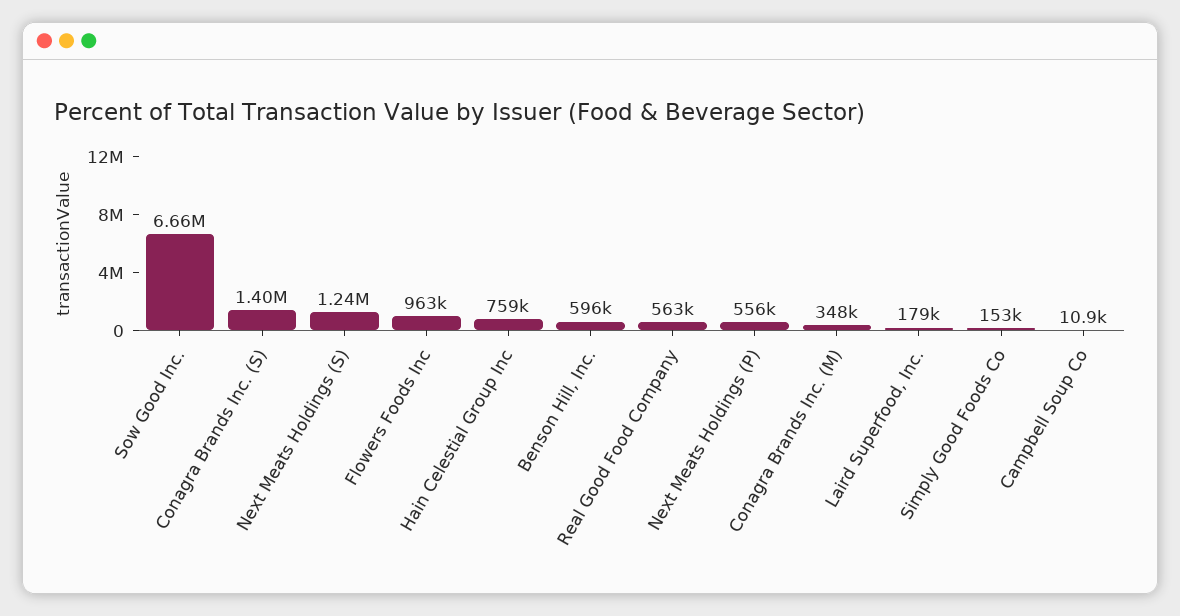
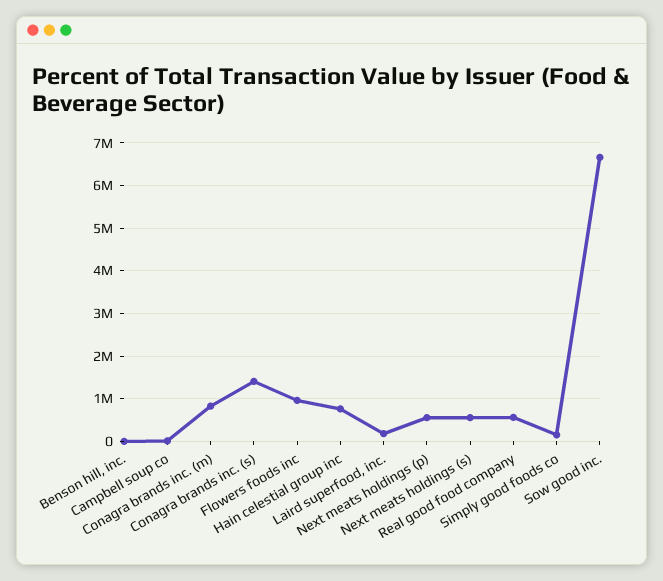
Next Meats Holdings (S): 1240000 -> 600000
Benson Hill, Inc.: 596000 -> 0
Conagra Brands Inc. (M): 348000 -> 800000

